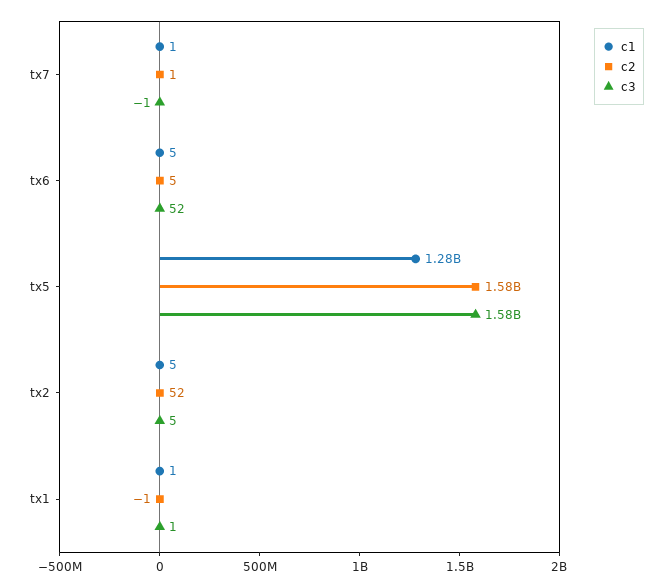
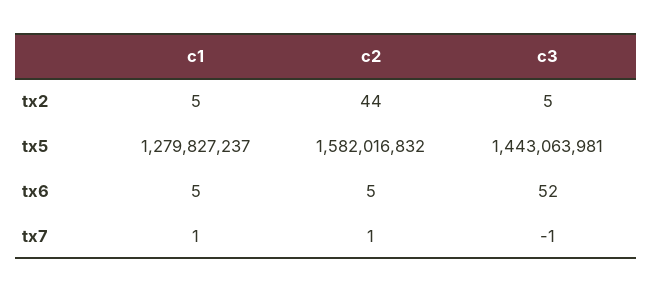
c3, tx5: 1580000000 -> 1443063981
c2, tx2: 52 -> 44
c1, tx1: 1 -> none
c2, tx1: -1 -> none
c3, tx1: 1 -> none

